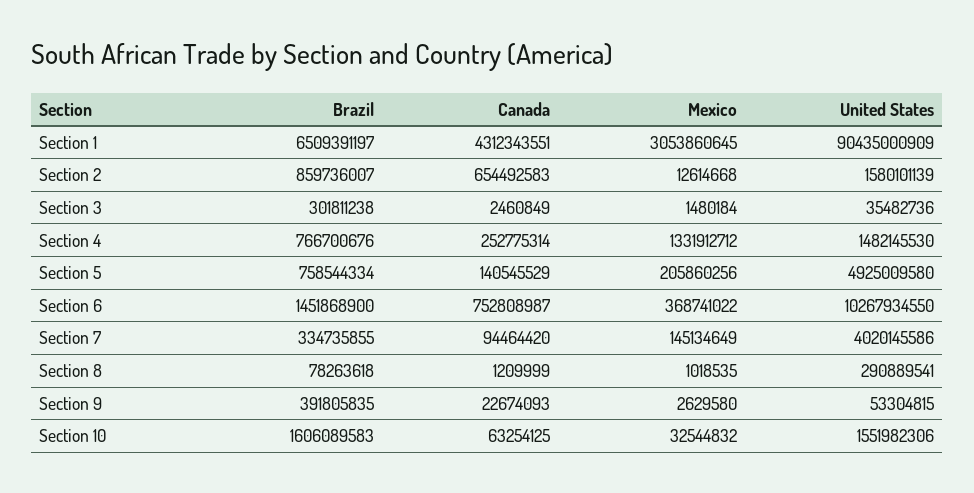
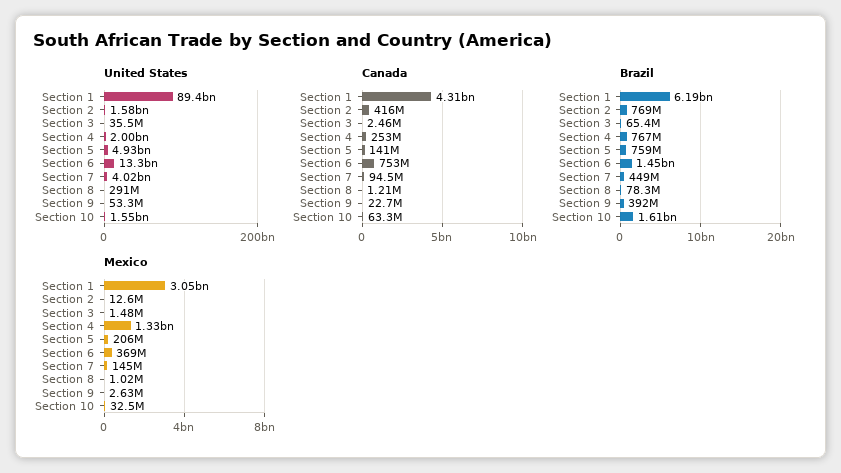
Brazil, Section 1: 6509391197 -> 6190000000
United States, Section 1: 90435000909 -> 89400000000
Brazil, Section 2: 859736007 -> 769000000
Canada, Section 2: 654492583 -> 416000000
Brazil, Section 3: 301811238 -> 65400000
United States, Section 4: 1482145530 -> 2000000000
United States, Section 6: 10267934550 -> 13300000000
Brazil, Section 7: 334735855 -> 449000000

